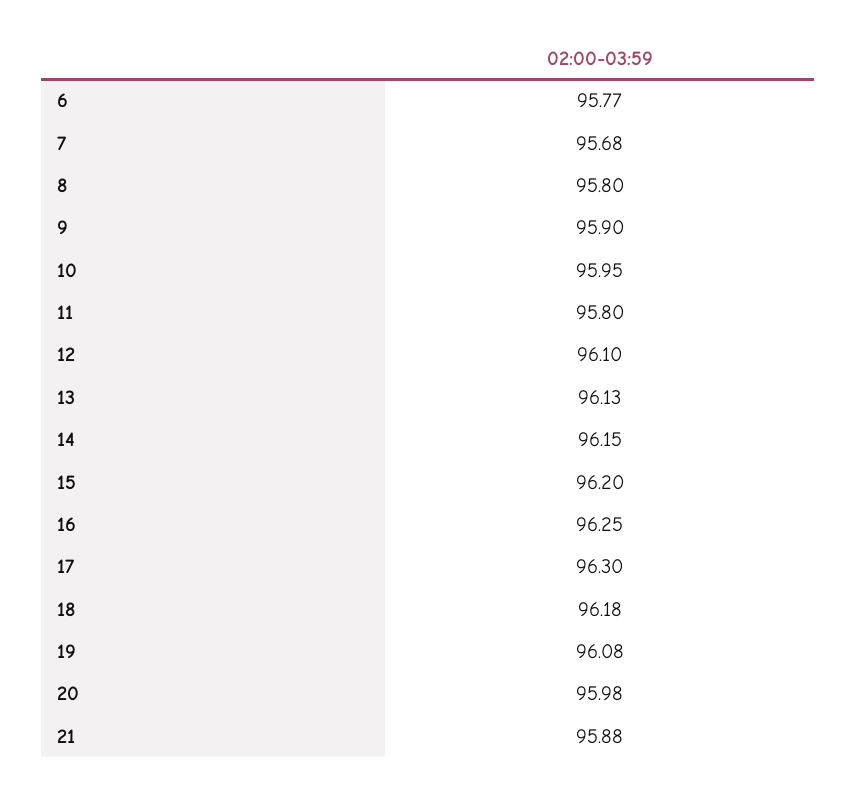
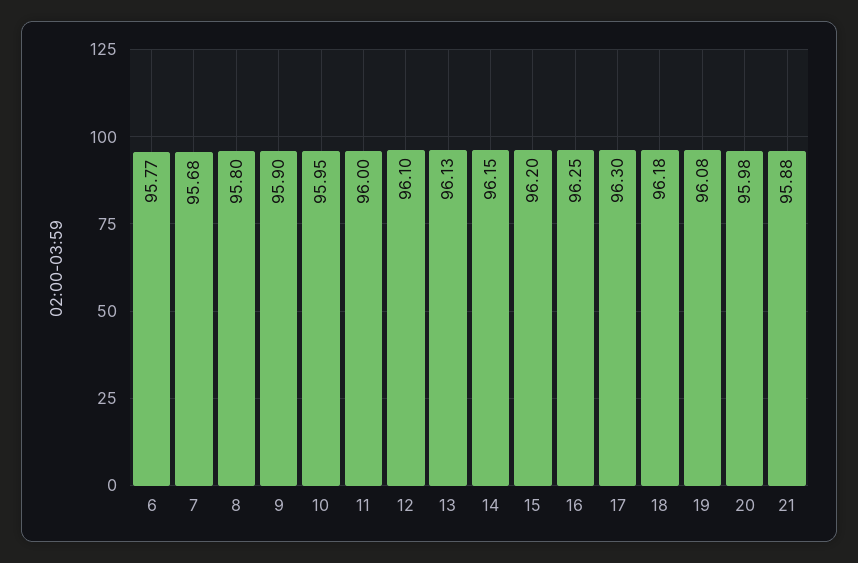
11: 95.8 -> 96

